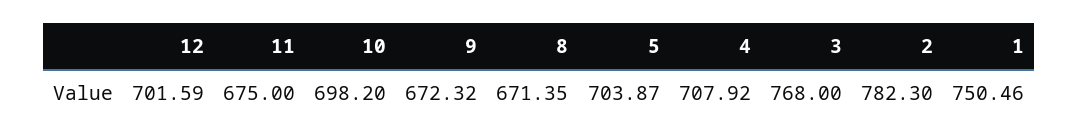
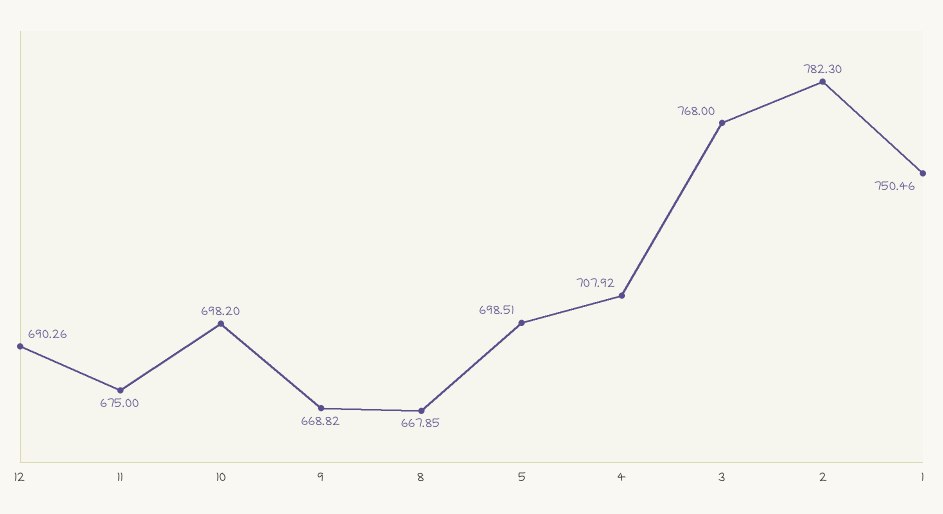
12: 701.59 -> 690.26
9: 672.32 -> 668.82
8: 671.35 -> 667.85
5: 703.87 -> 698.51

